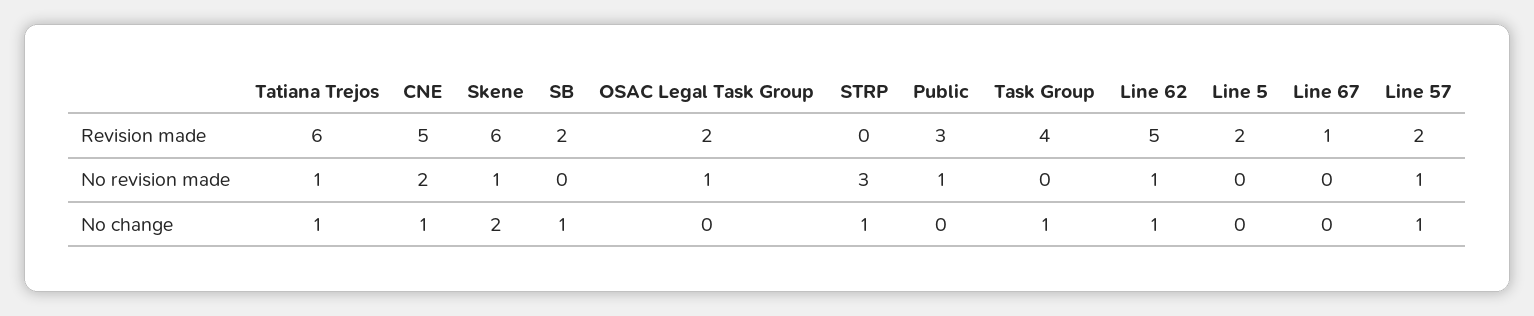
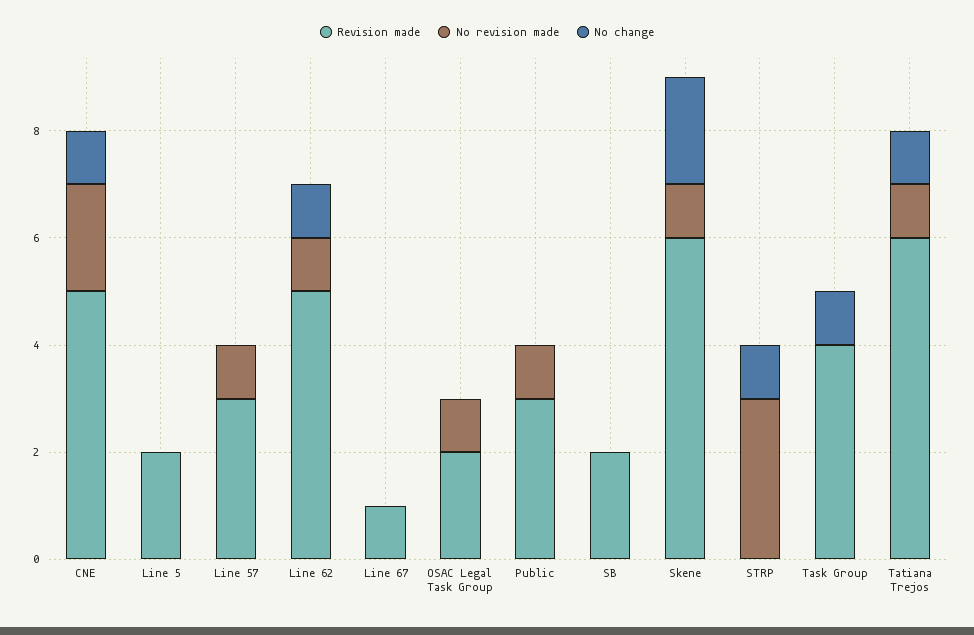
Revision made, Line 57: 2 -> 3
No change, SB: 1 -> 0
No change, Line 57: 1 -> 0

